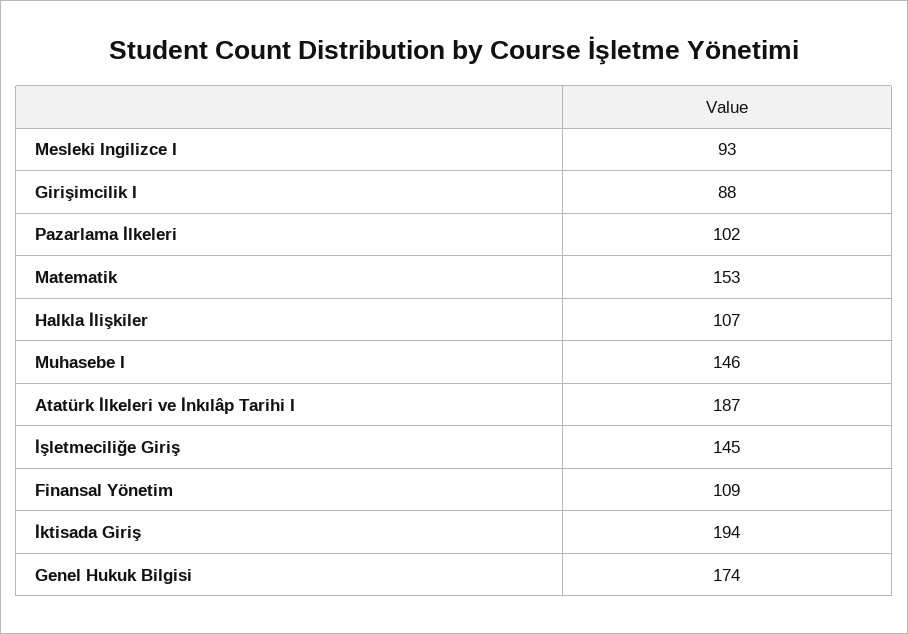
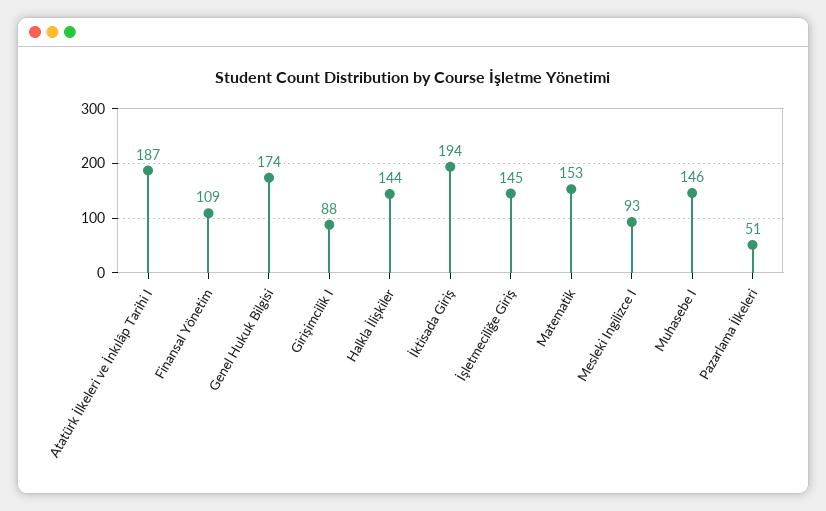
Pazarlama İlkeleri: 102 -> 51
Halkla İlişkiler: 107 -> 144

